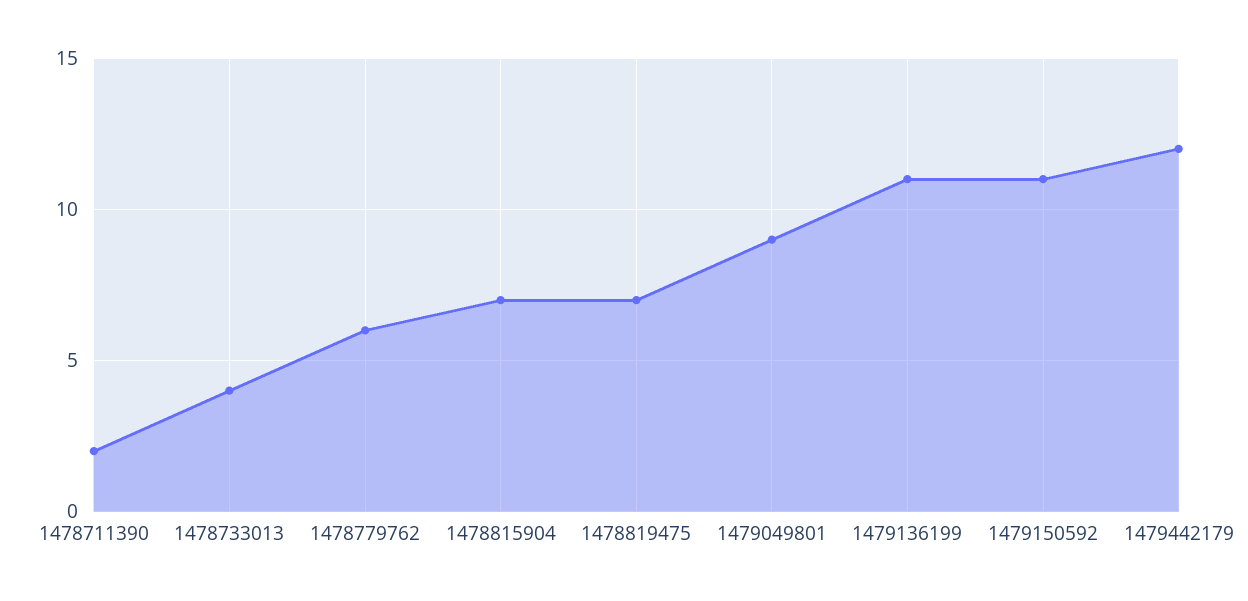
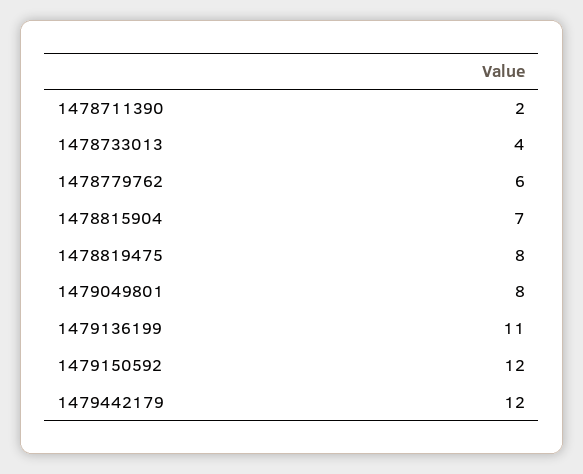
1478819475: 7 -> 8
1479049801: 9 -> 8
1479150592: 11 -> 12

